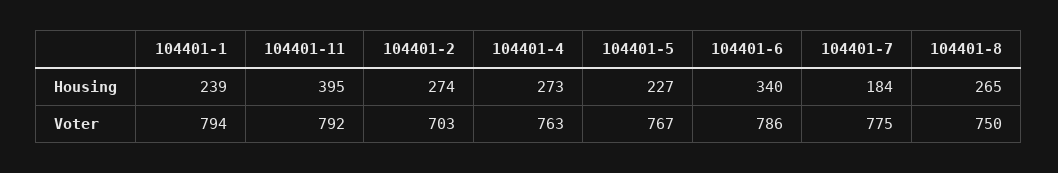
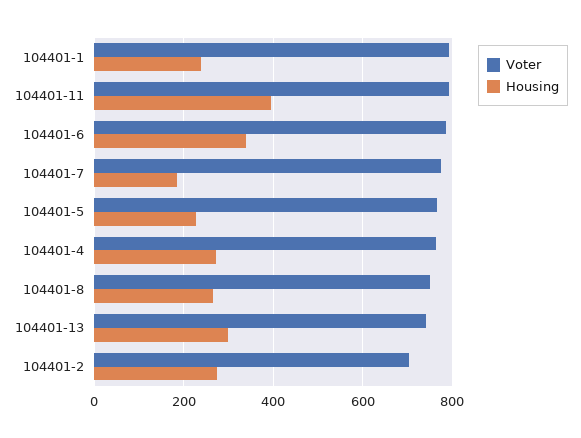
Voter, 104401-13: none -> 740
Housing, 104401-13: none -> 300

